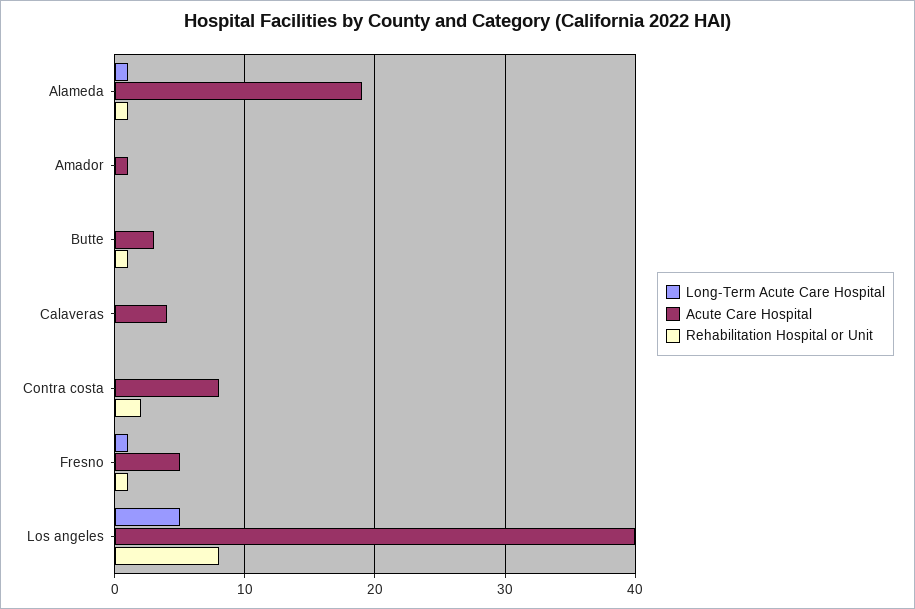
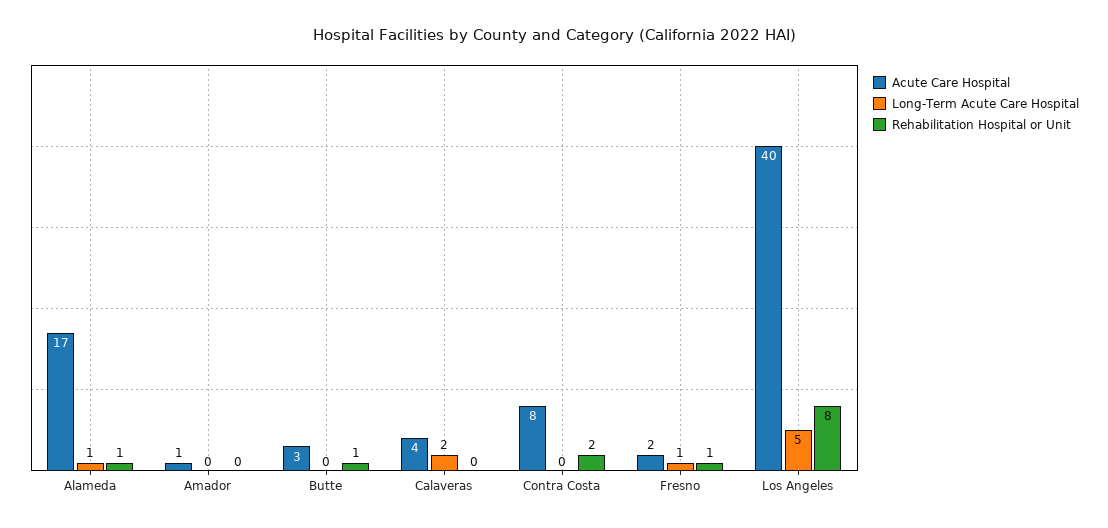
Acute Care Hospital, Alameda: 19 -> 17
Long-Term Acute Care Hospital, Calaveras: 0 -> 2
Acute Care Hospital, Fresno: 5 -> 2

